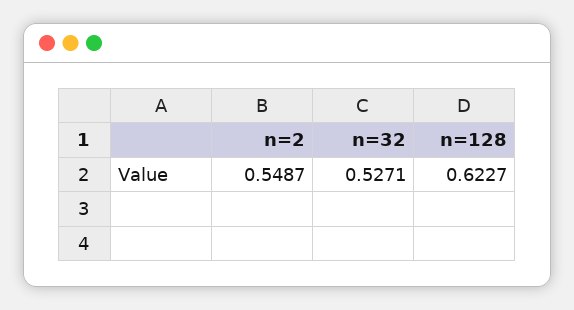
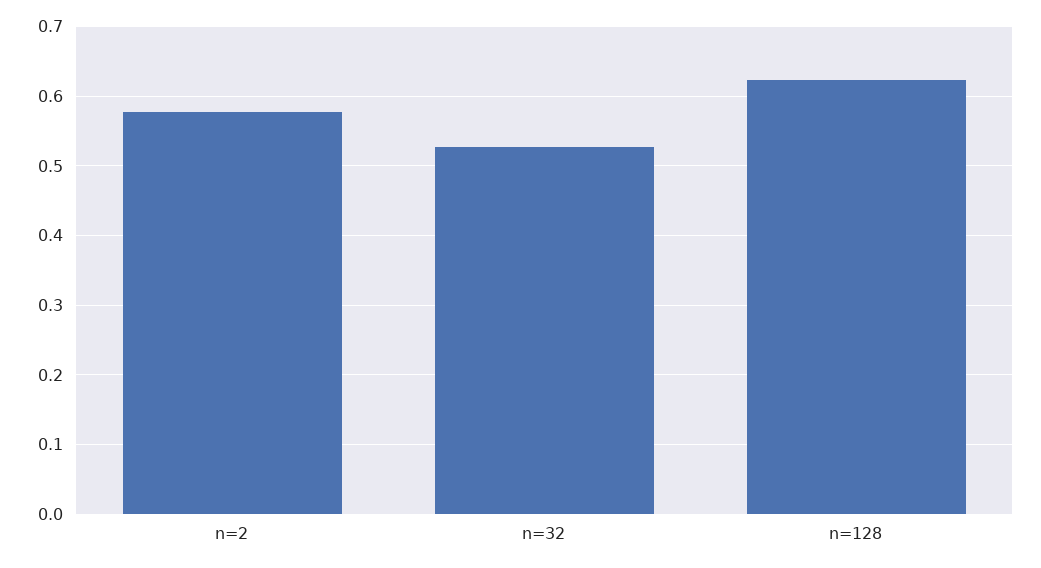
n=2: 0.5487 -> 0.58

